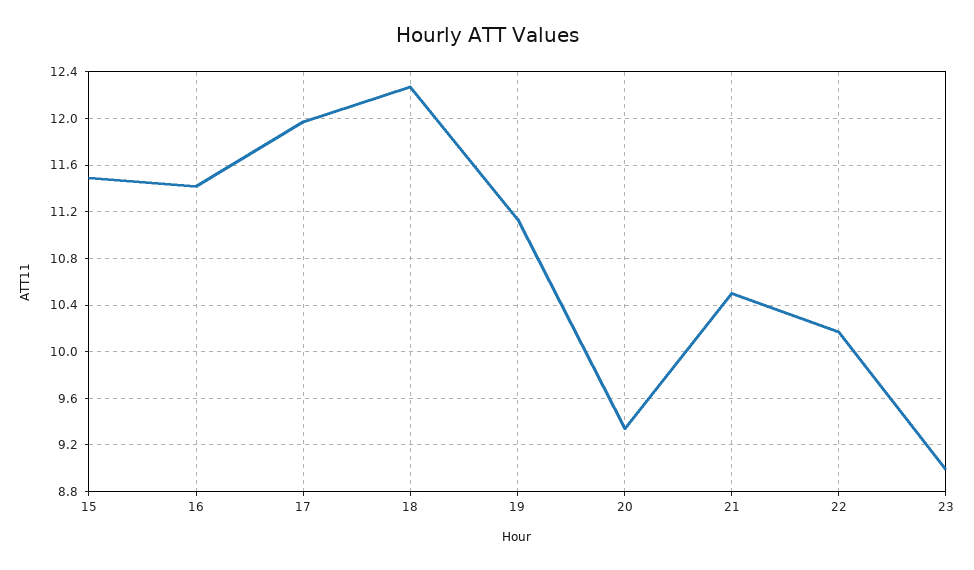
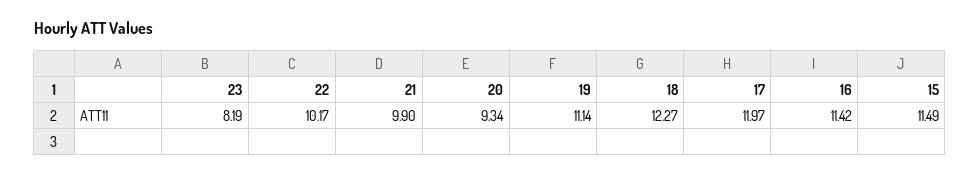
21: 10.5 -> 9.9
23: 9 -> 8.19

